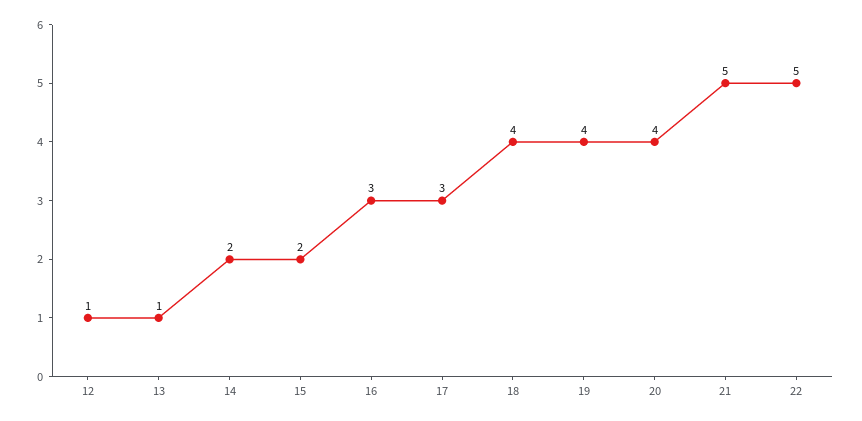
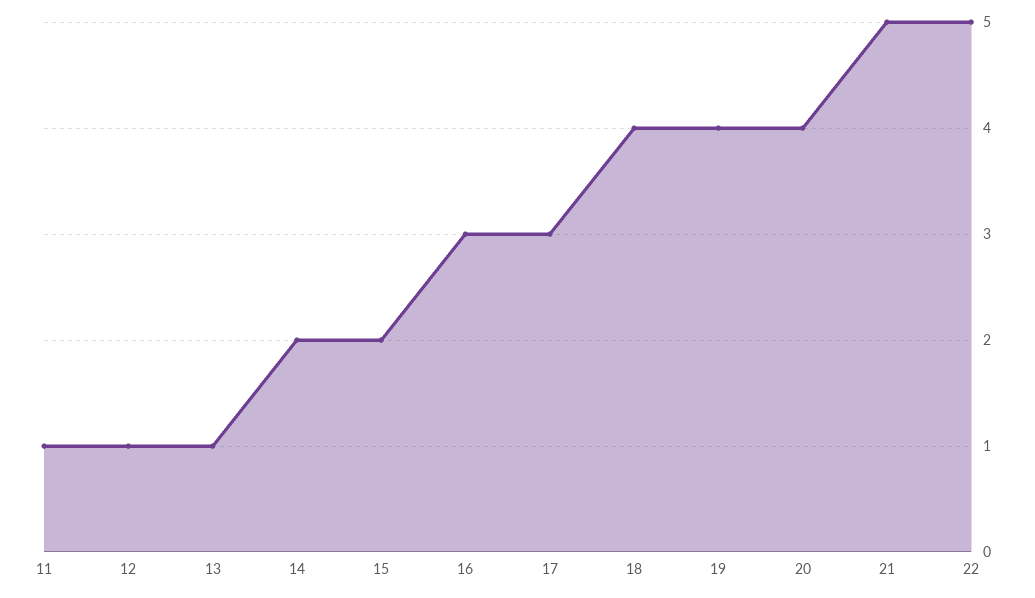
11: none -> 1

